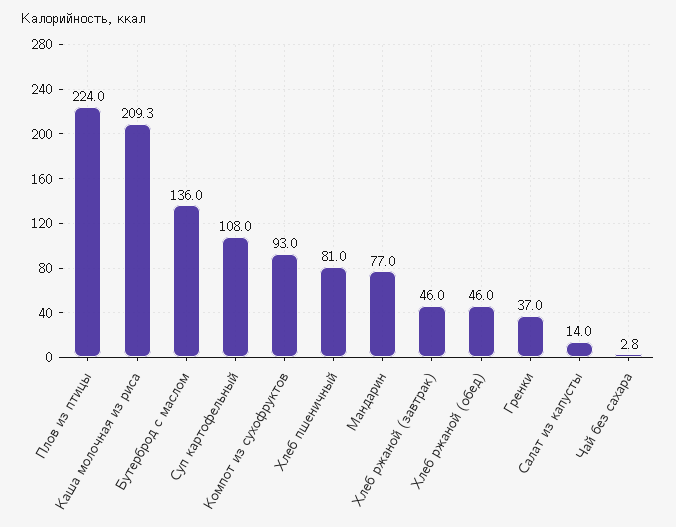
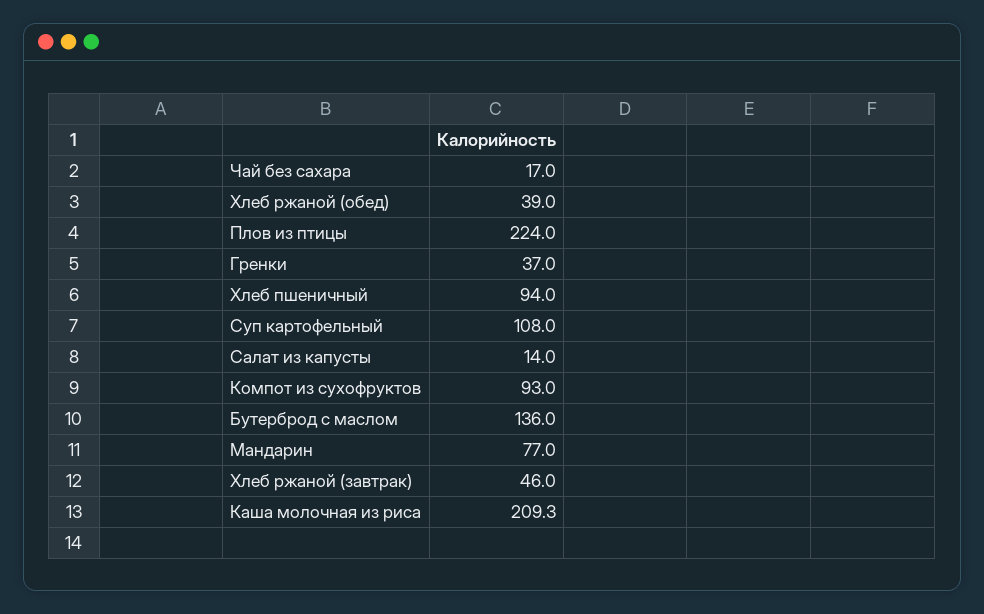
Хлеб пшеничный: 81 -> 94
Хлеб ржаной (обед): 46 -> 39
Чай без сахара: 2.8 -> 17

